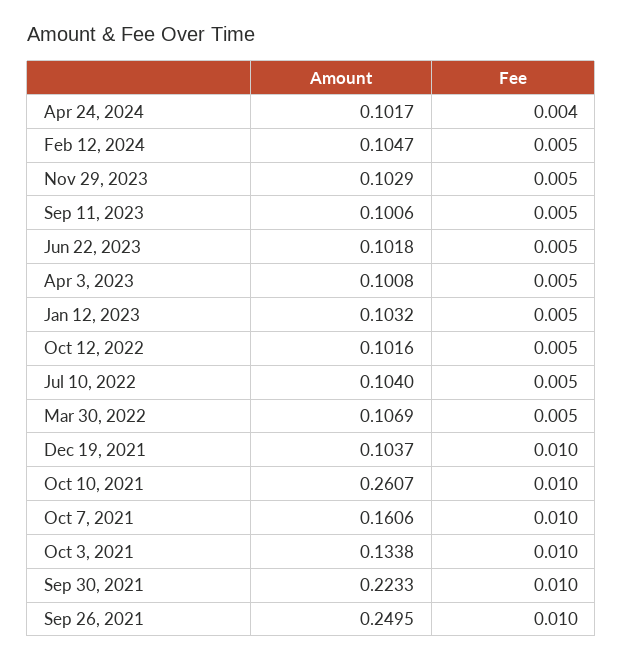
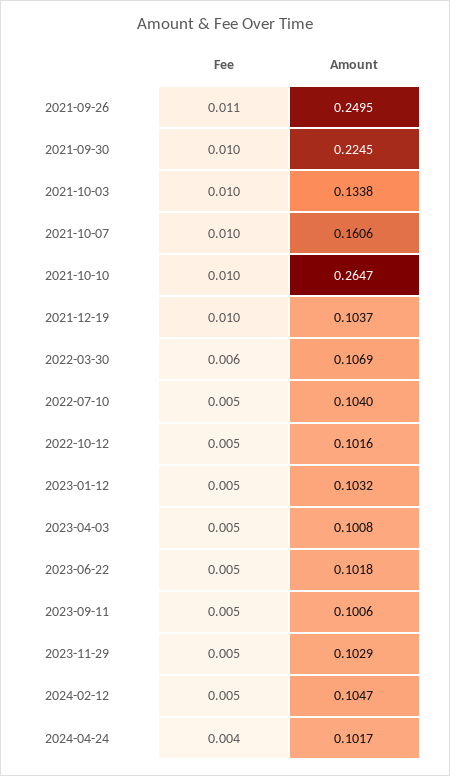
Fee, Mar 30, 2022: 0.005 -> 0.006
Amount, Oct 10, 2021: 0.2607 -> 0.2647
Amount, Sep 30, 2021: 0.2233 -> 0.2245
Fee, Sep 26, 2021: 0.01 -> 0.011

